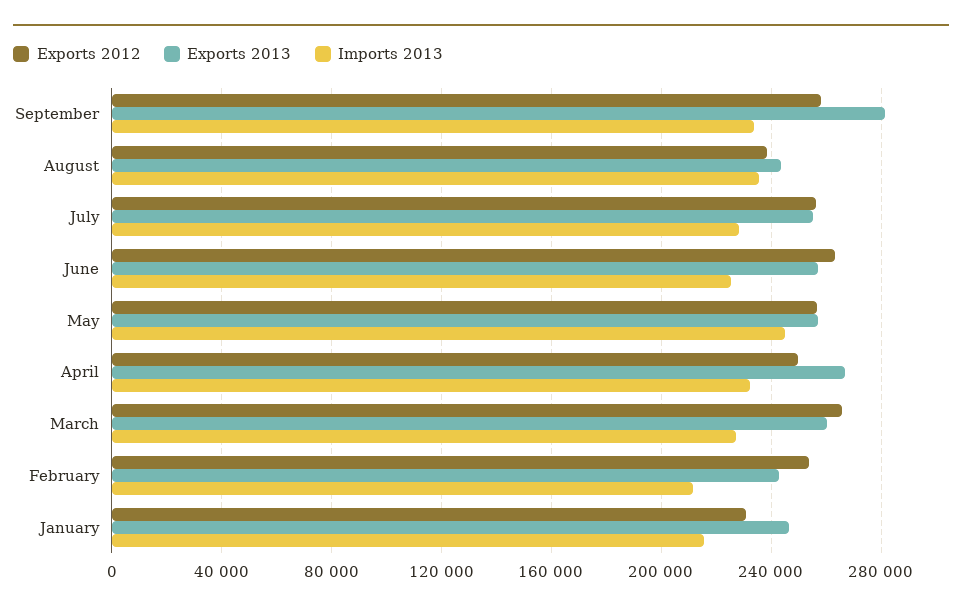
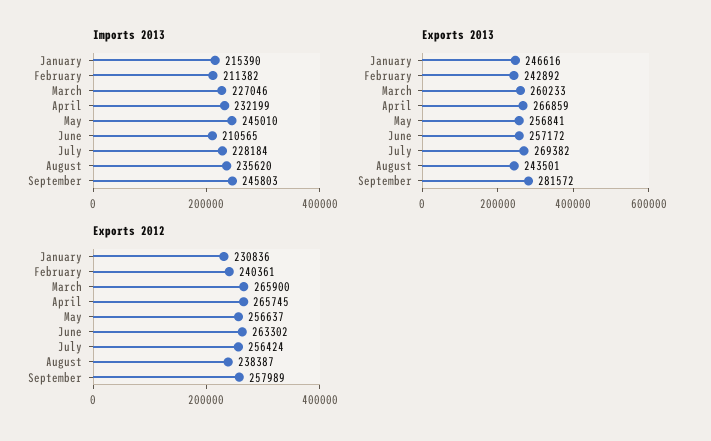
Imports 2013, September: 235000 -> 245803
Exports 2013, July: 255000 -> 269382
Imports 2013, June: 225000 -> 210565
Exports 2012, April: 250000 -> 265745
Exports 2012, February: 255000 -> 240361

